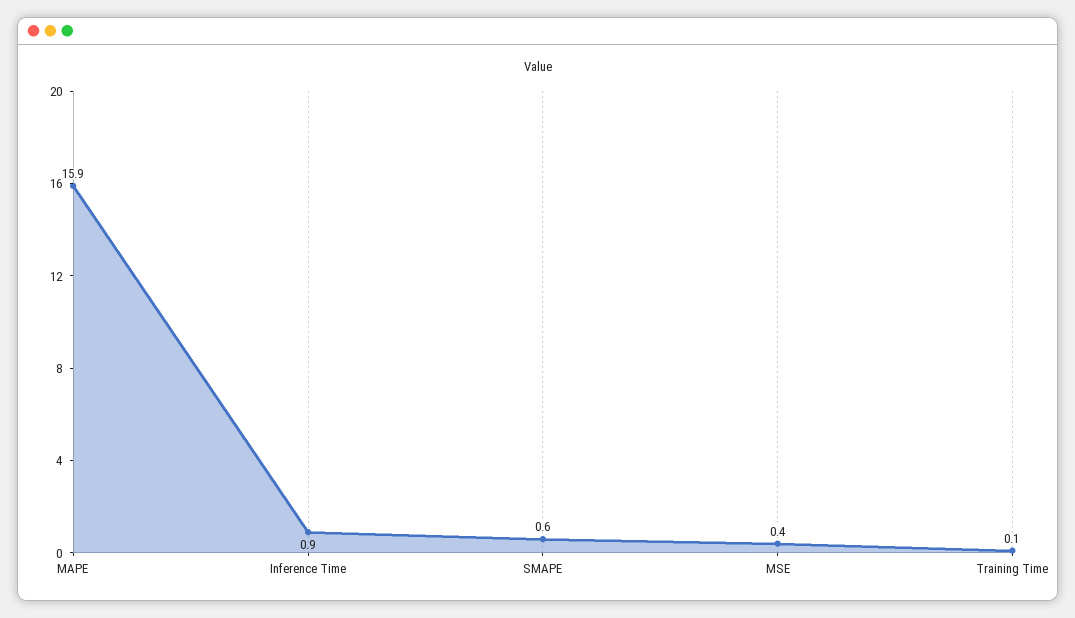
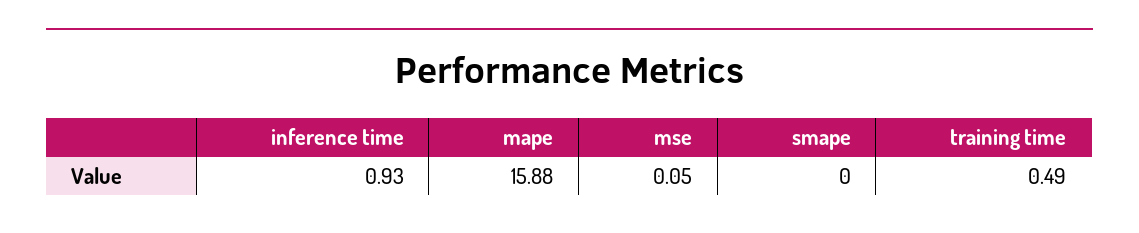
SMAPE: 0.6 -> 0
MSE: 0.4 -> 0.05
Training Time: 0.1 -> 0.49

